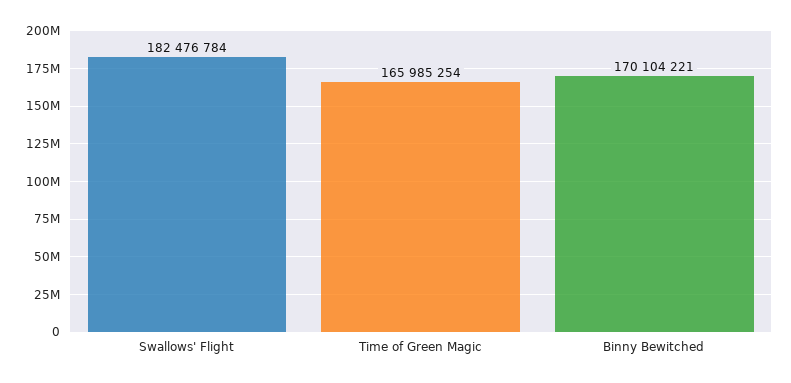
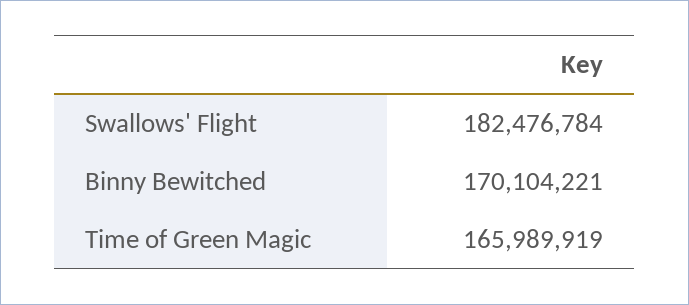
Time of Green Magic: 165985254 -> 165989919

